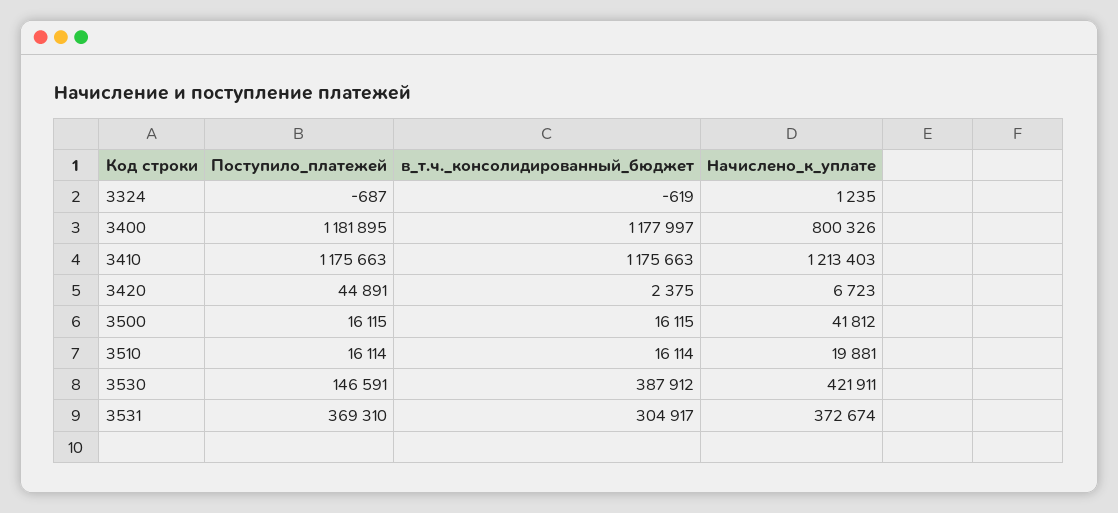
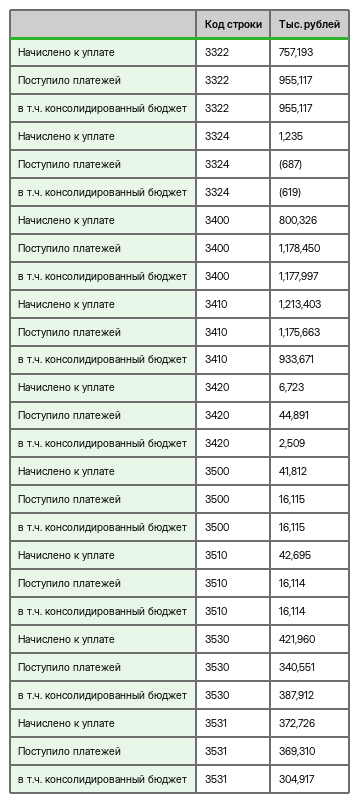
Поступило_платежей, 3400: 1181895 -> 1178450
в_т.ч._консолидированный_бюджет, 3410: 1175663 -> 933671
в_т.ч._консолидированный_бюджет, 3420: 2375 -> 2509
Начислено_к_уплате, 3510: 19881 -> 42695
Поступило_платежей, 3530: 146591 -> 340551
Начислено_к_уплате, 3530: 421911 -> 421960
Начислено_к_уплате, 3531: 372674 -> 372726
Начислено_к_уплате, 3322: none -> 757193
Поступило_платежей, 3322: none -> 955117
в_т.ч._консолидированный_бюджет, 3322: none -> 955117

